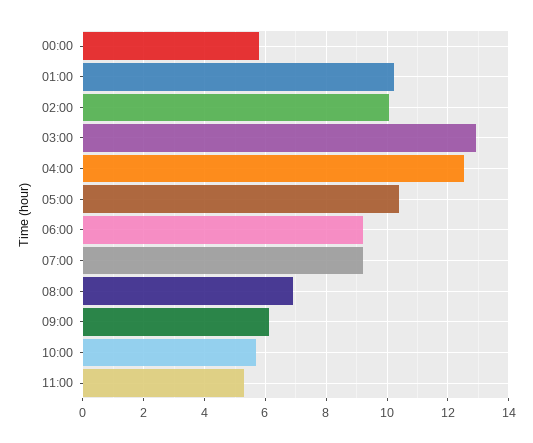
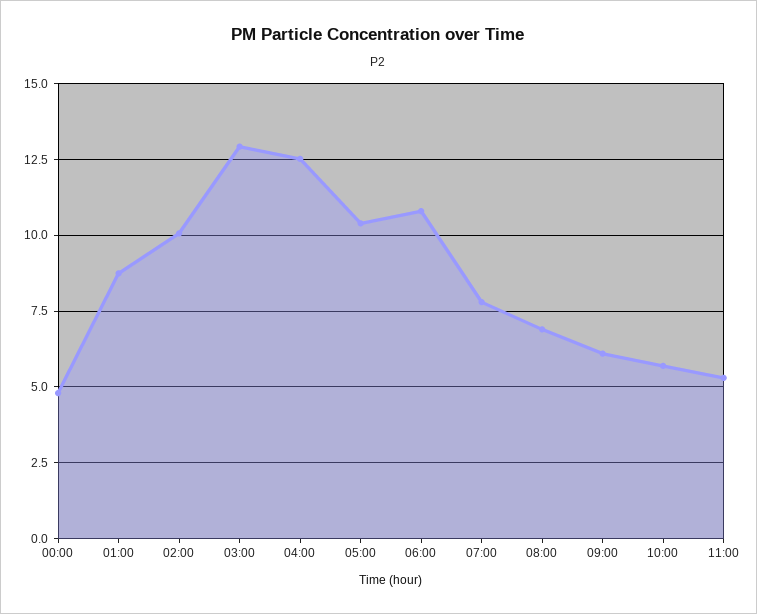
00:00: 5.8 -> 4.75
01:00: 10.2 -> 8.75
06:00: 9.2 -> 10.75
07:00: 9.2 -> 7.75

